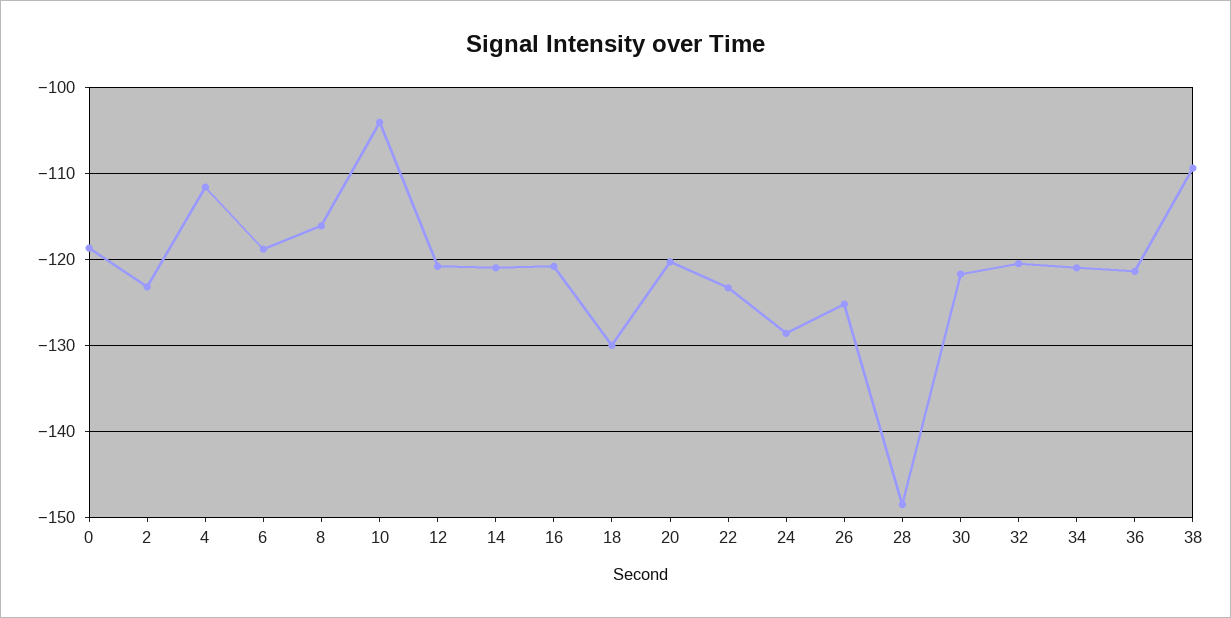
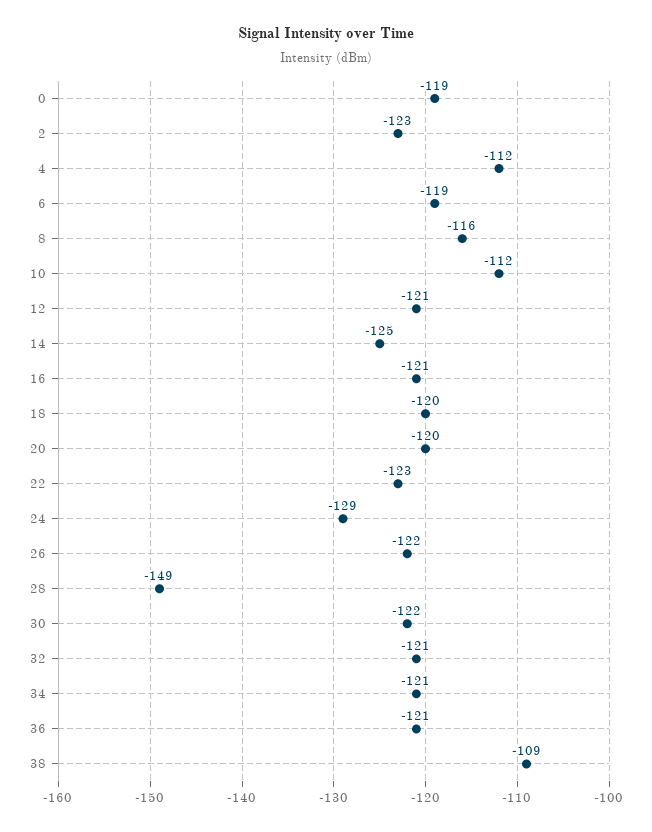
10: -104 -> -112
14: -121 -> -125
18: -130 -> -120
26: -125 -> -122

